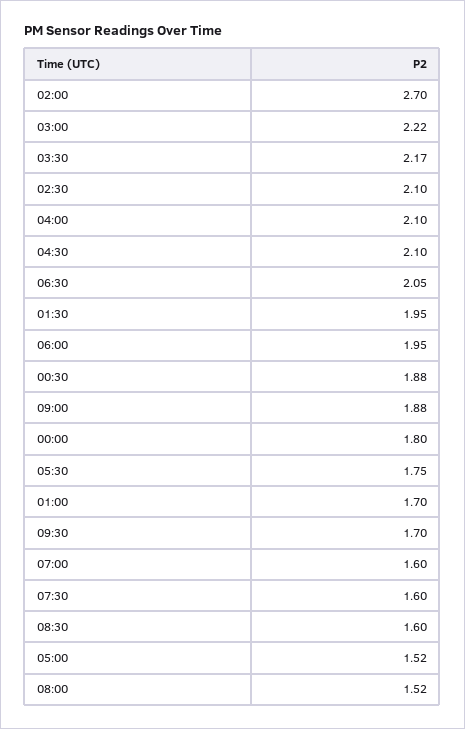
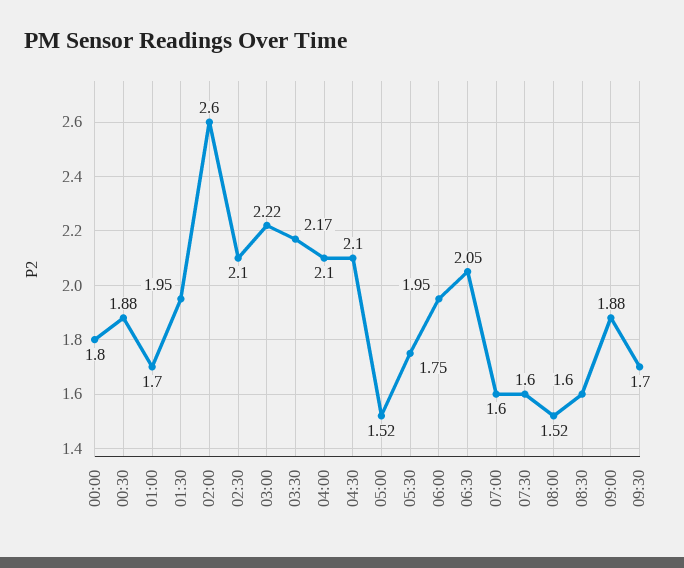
02:00: 2.7 -> 2.6

